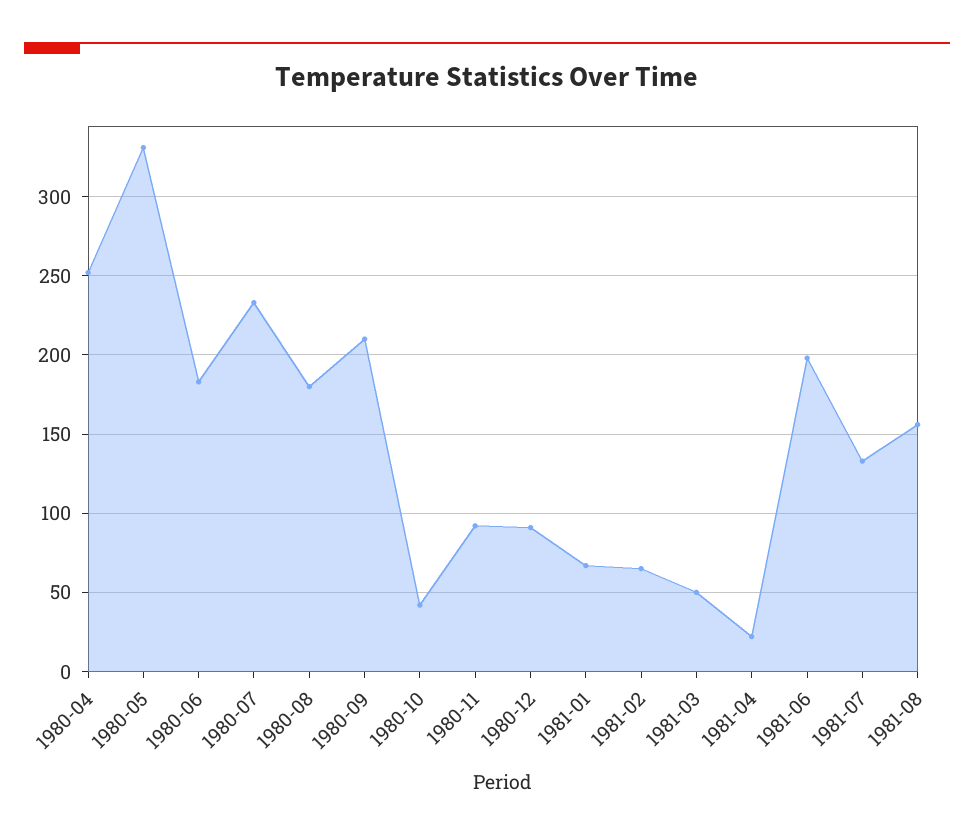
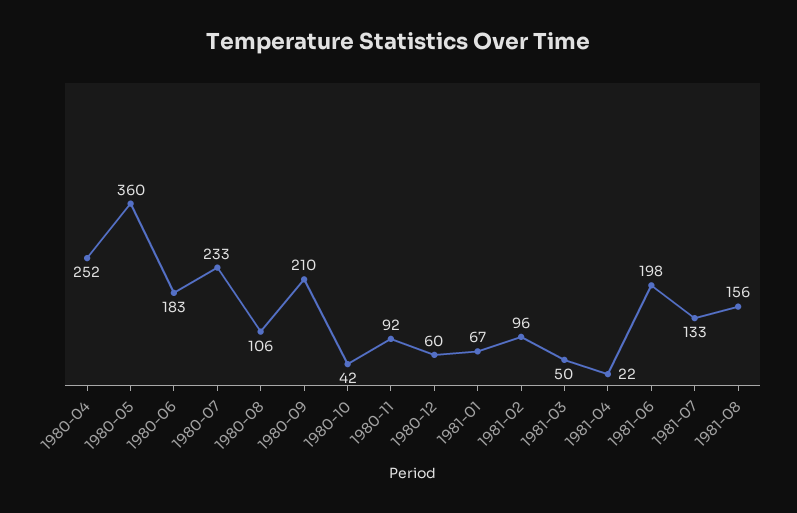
1980-05: 330 -> 360
1980-08: 180 -> 106
1980-12: 90 -> 60
1981-02: 65 -> 96

